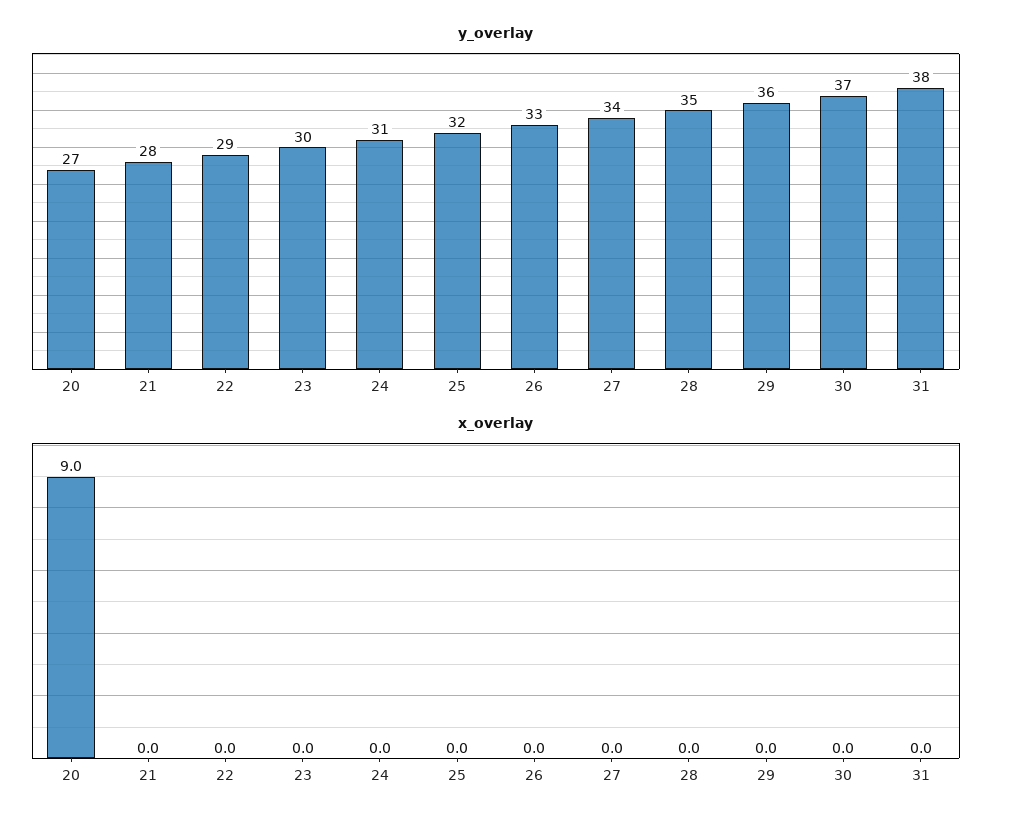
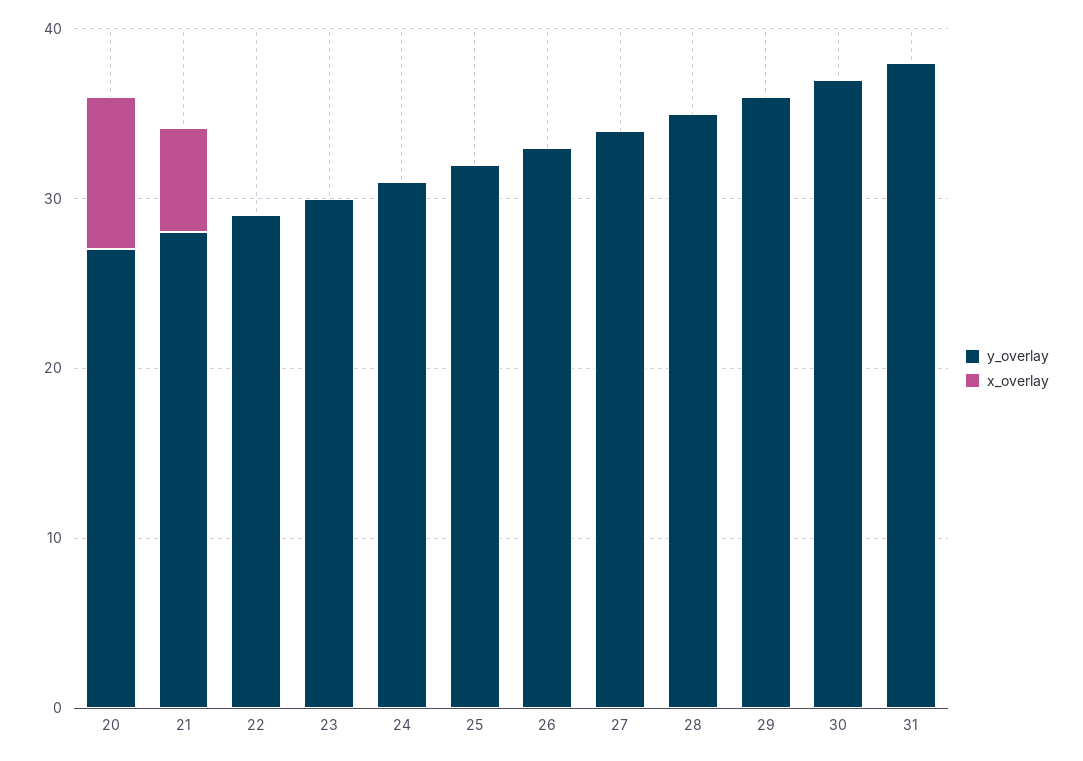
x_overlay, 21: 0 -> 6

